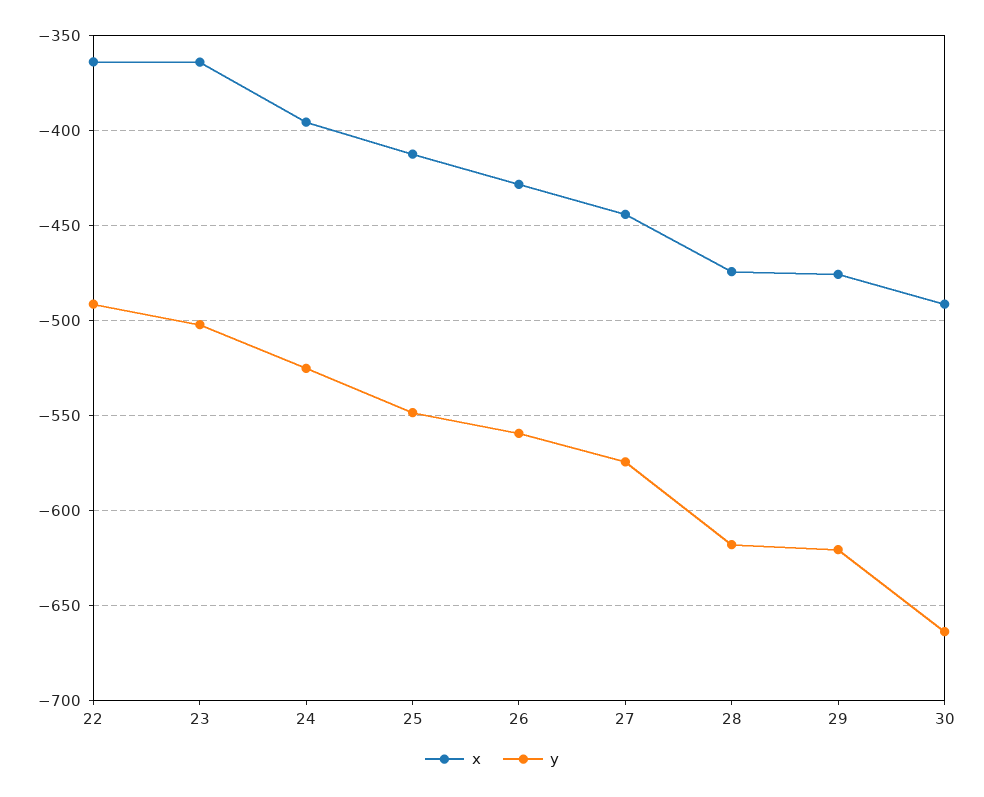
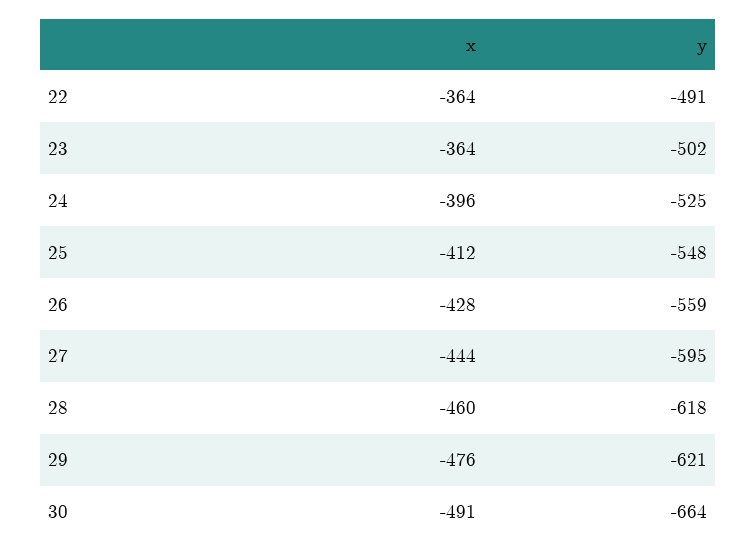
y, 27: -575 -> -595
x, 28: -475 -> -460

